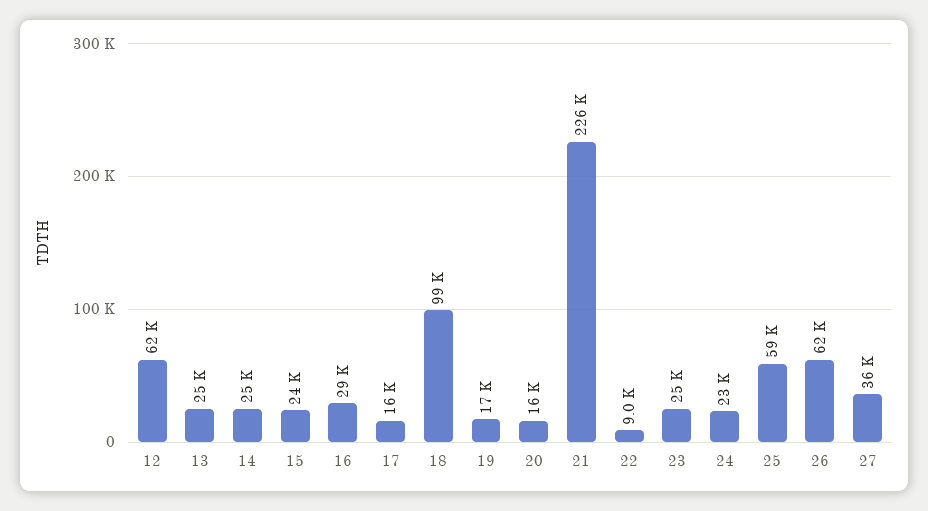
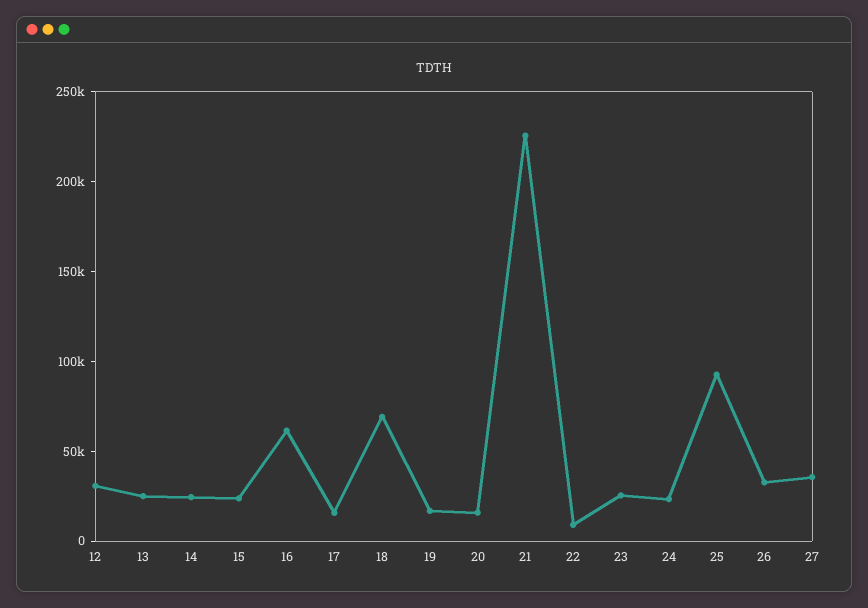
12: 62000 -> 30000
16: 29000 -> 60000
18: 99000 -> 70000
25: 59000 -> 90000
26: 62000 -> 30000

